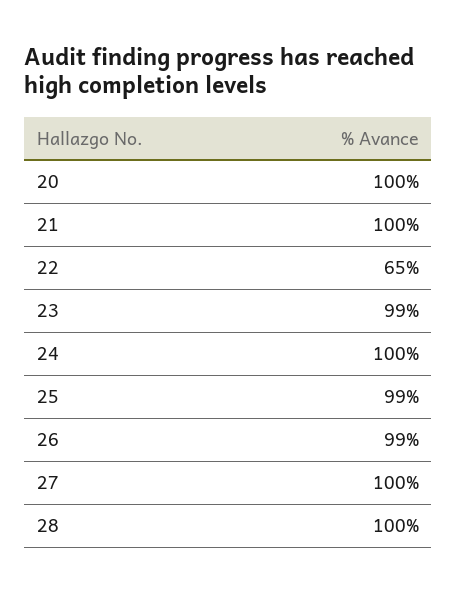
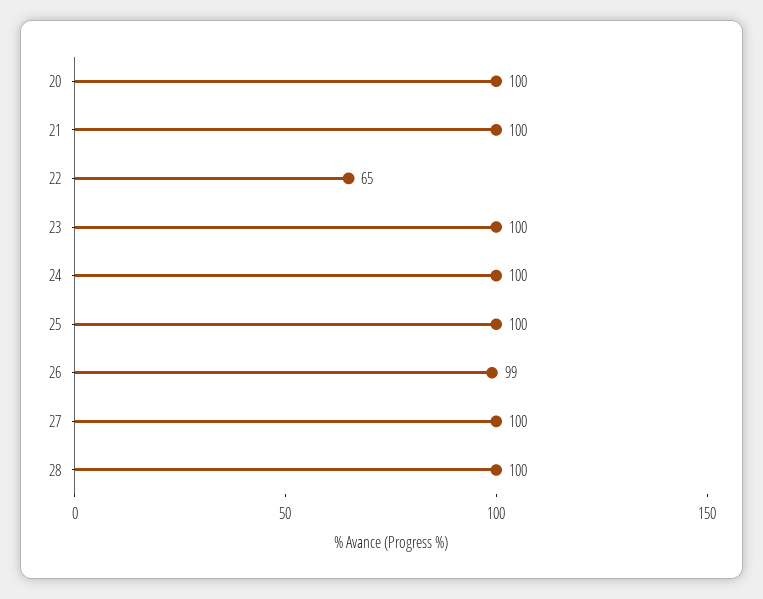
23: 99 -> 100
25: 99 -> 100

